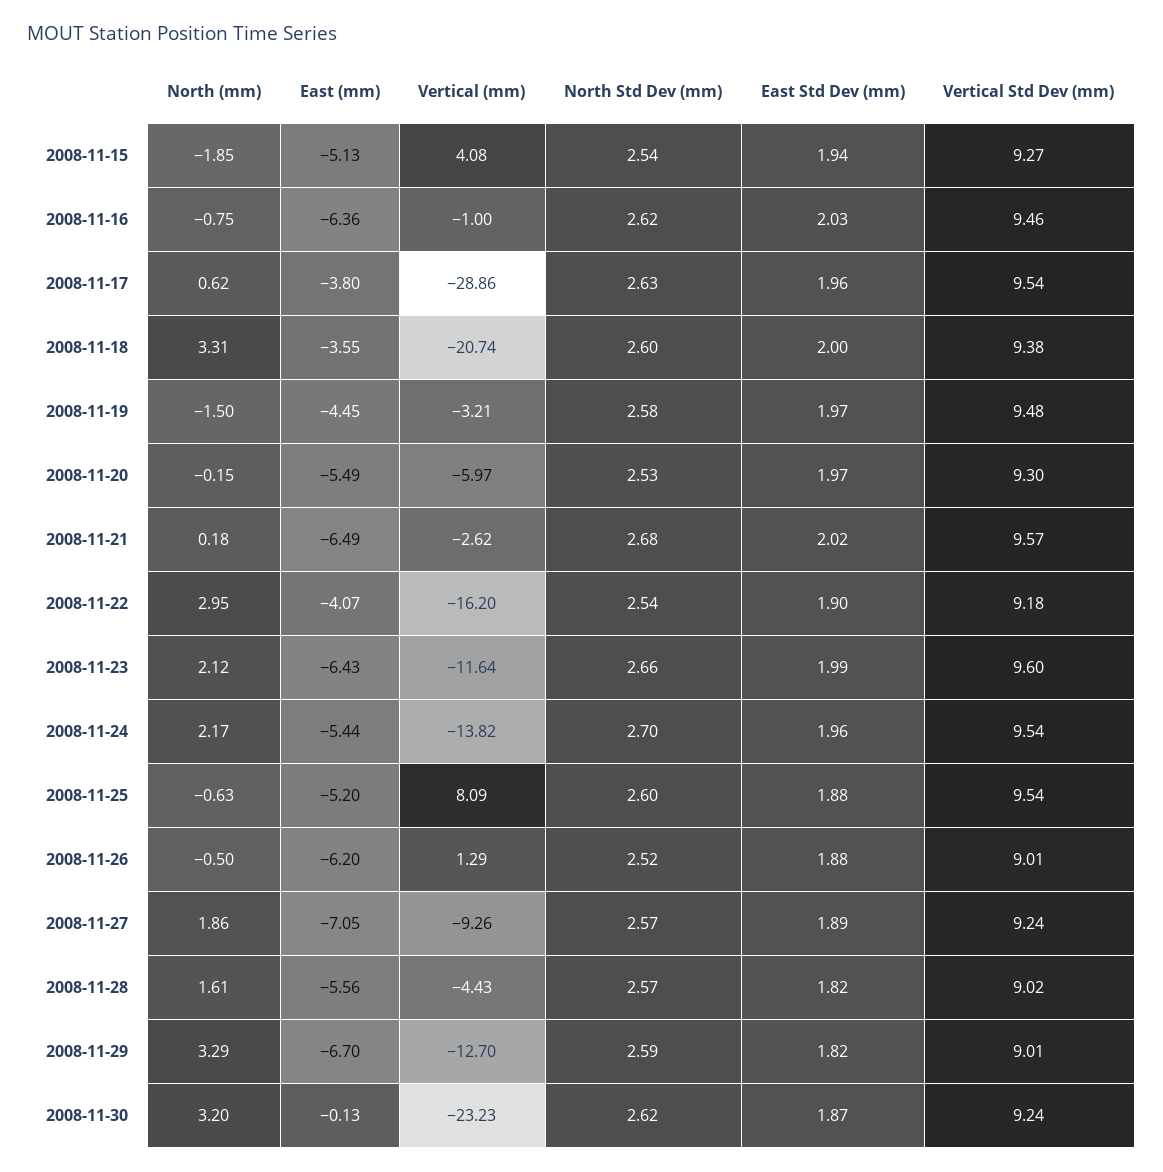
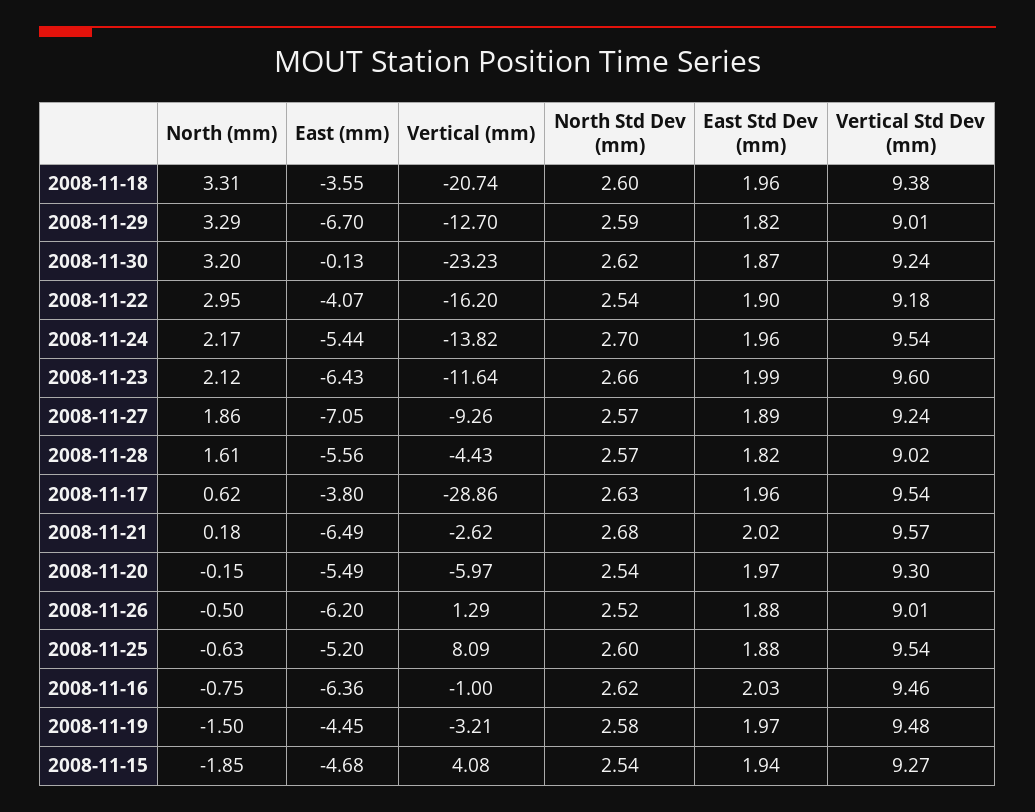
East (mm), 2008-11-15: -5.13 -> -4.68
East Std Dev (mm), 2008-11-18: 2 -> 1.96
North Std Dev (mm), 2008-11-20: 2.53 -> 2.54

